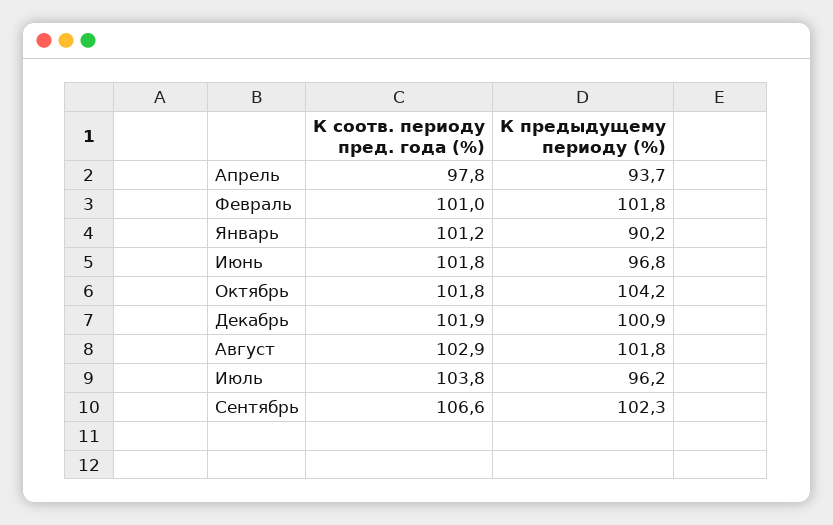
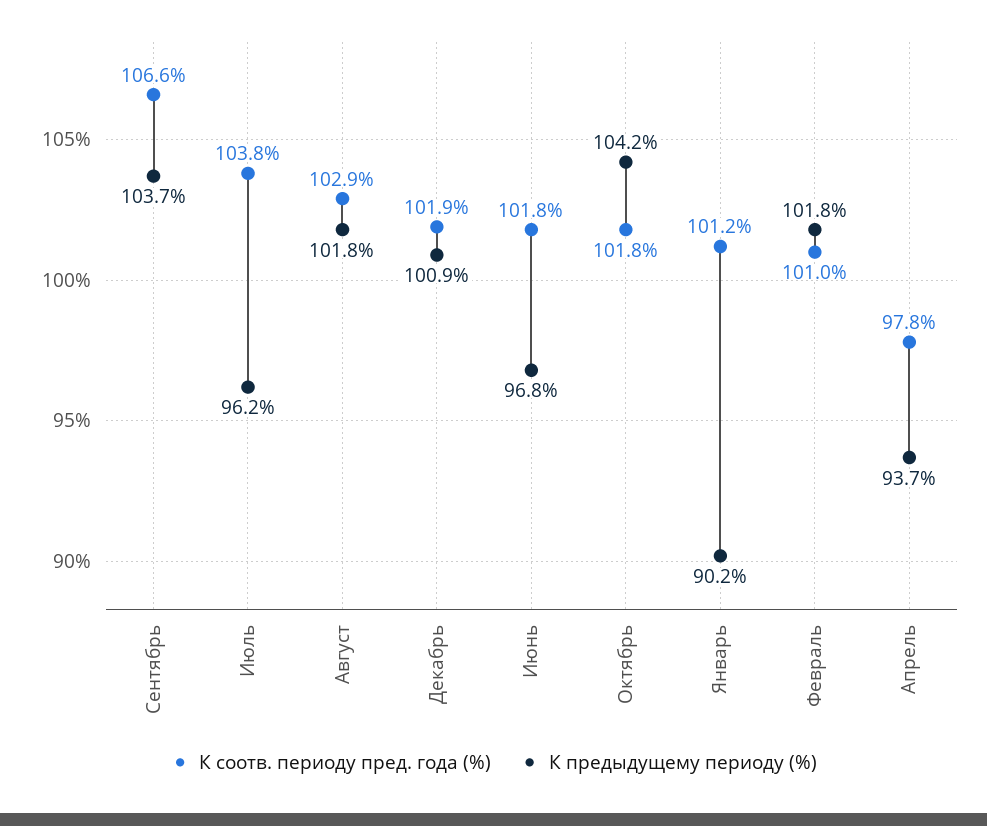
К предыдущему периоду (%), Сентябрь: 102.3 -> 103.7

